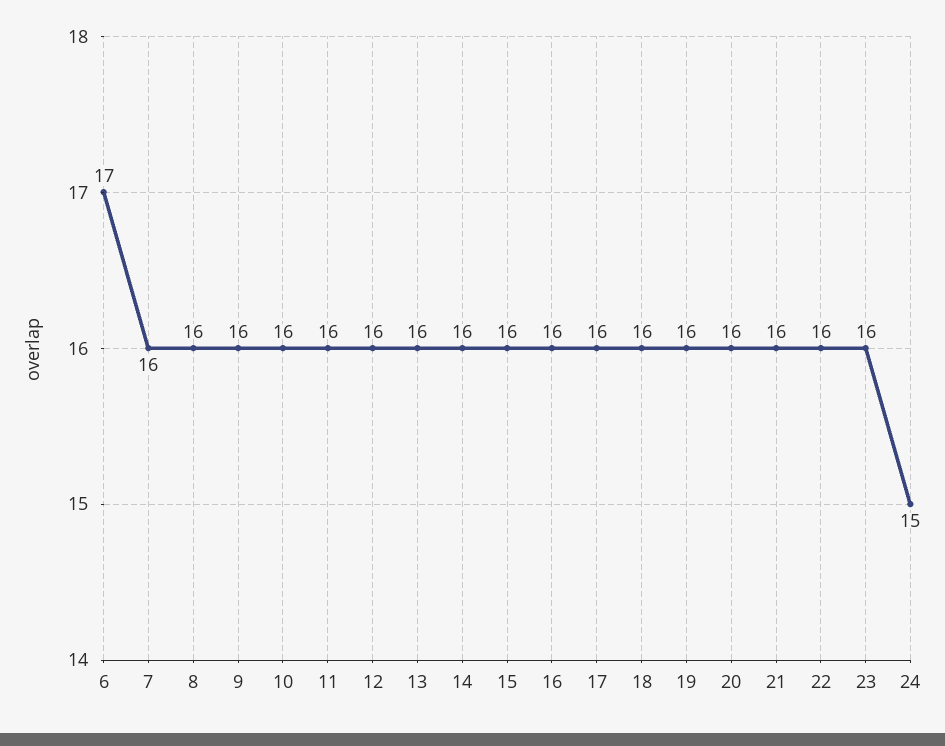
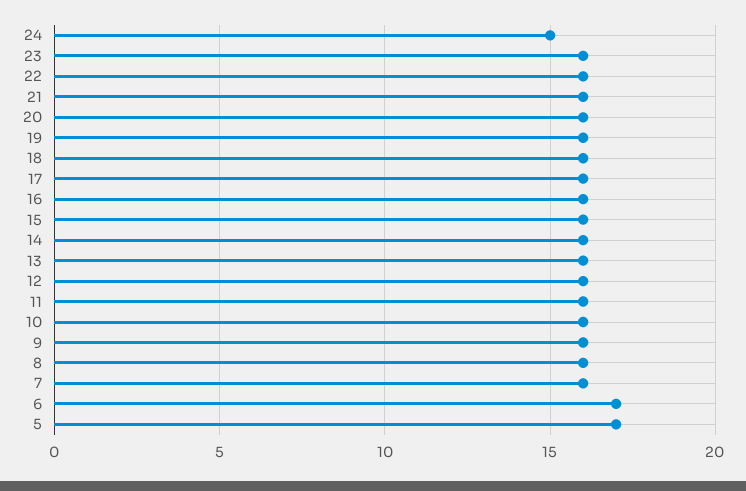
5: none -> 17

